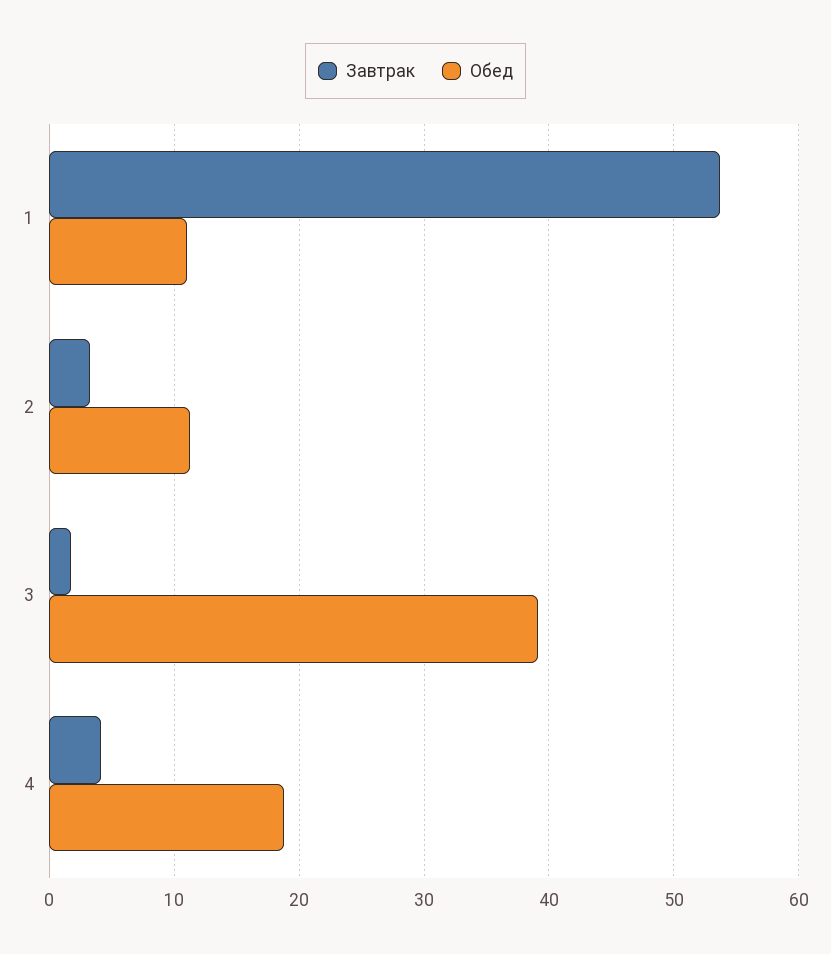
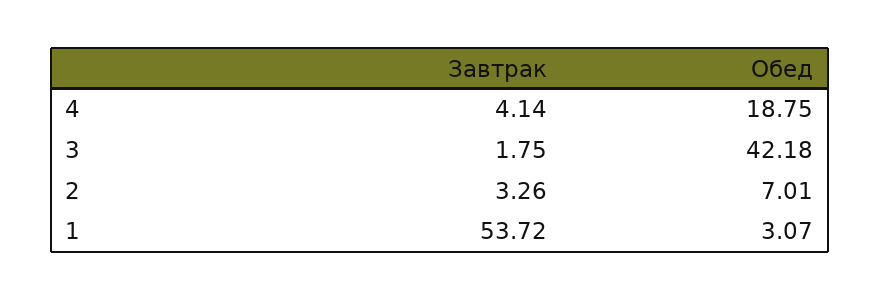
Обед, 1: 11 -> 3.07
Обед, 2: 11 -> 7.01
Обед, 3: 39 -> 42.18

